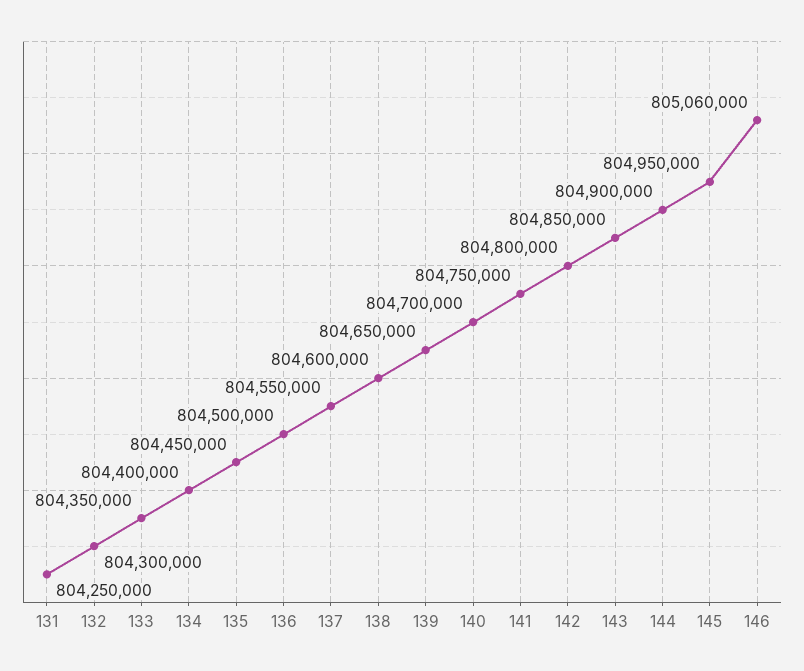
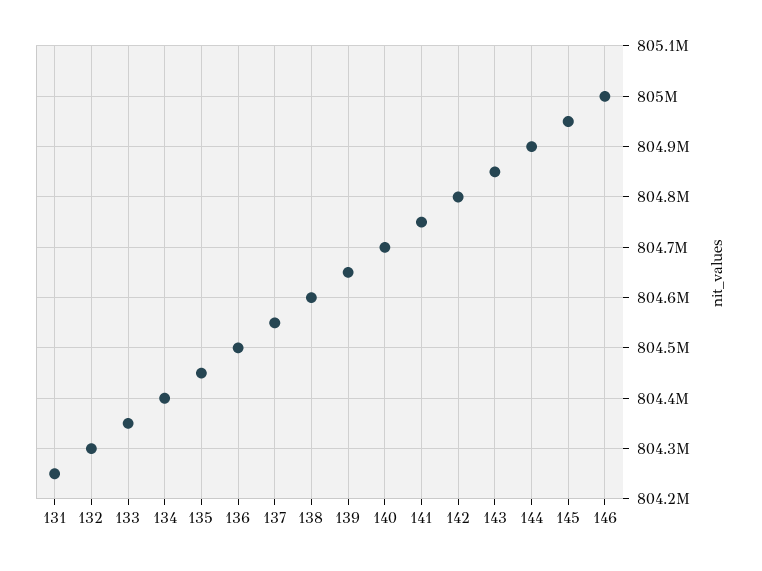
146: 805060000 -> 805000000

